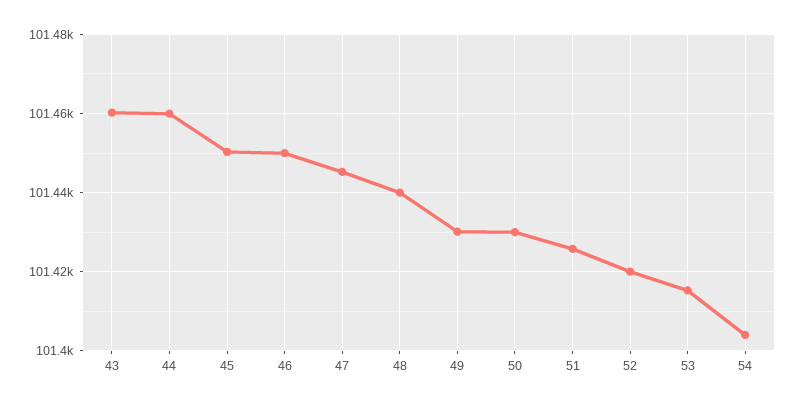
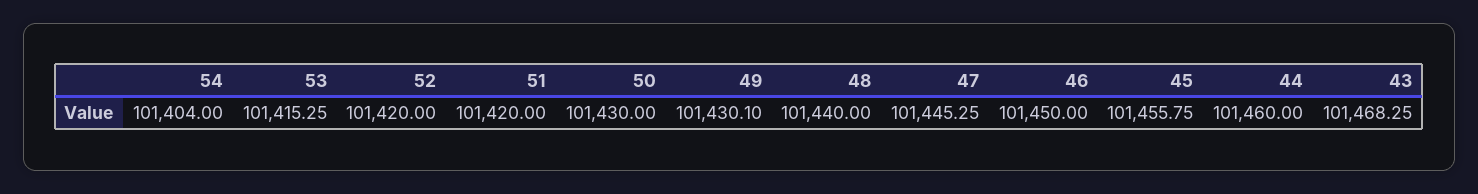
43: 101460 -> 101468.25
45: 101450 -> 101455.75
51: 101426 -> 101420

